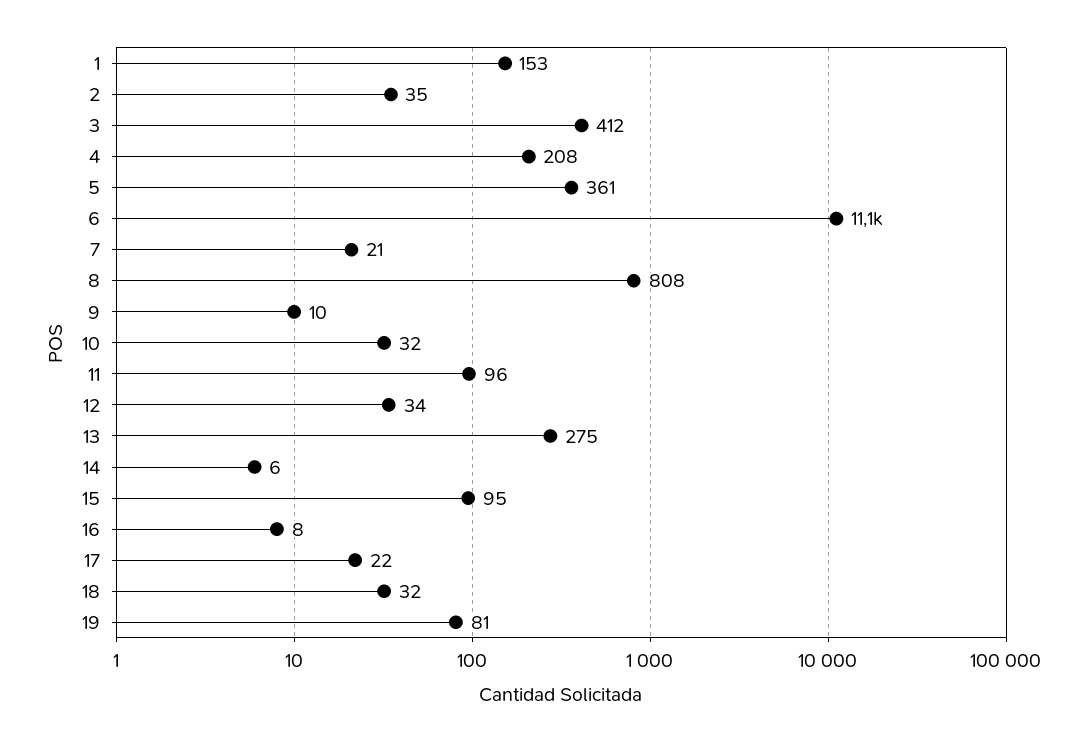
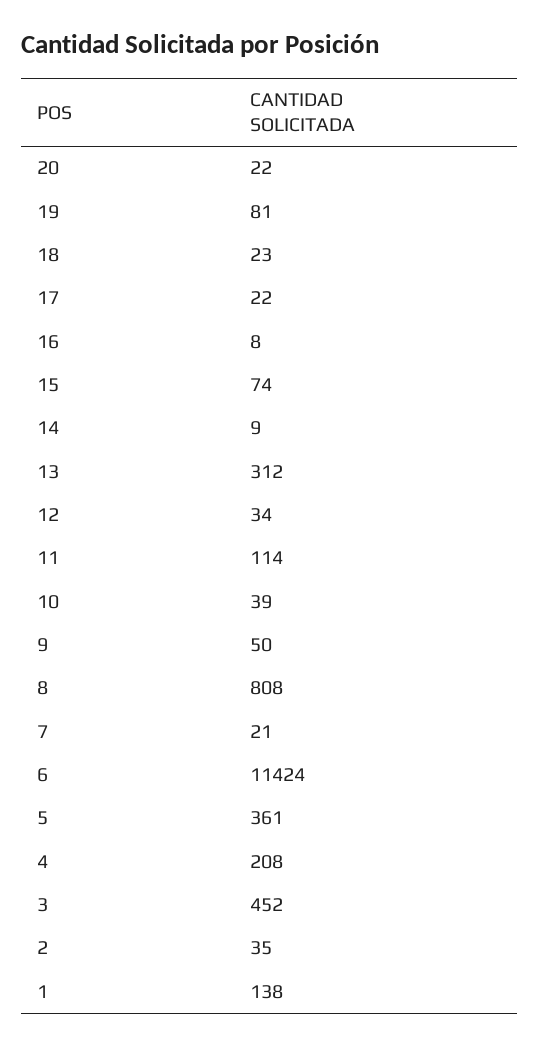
1: 153 -> 138
3: 412 -> 452
6: 11100 -> 11424
9: 10 -> 50
10: 32 -> 39
11: 96 -> 114
13: 275 -> 312
14: 6 -> 9
15: 95 -> 74
18: 32 -> 23
20: none -> 22

